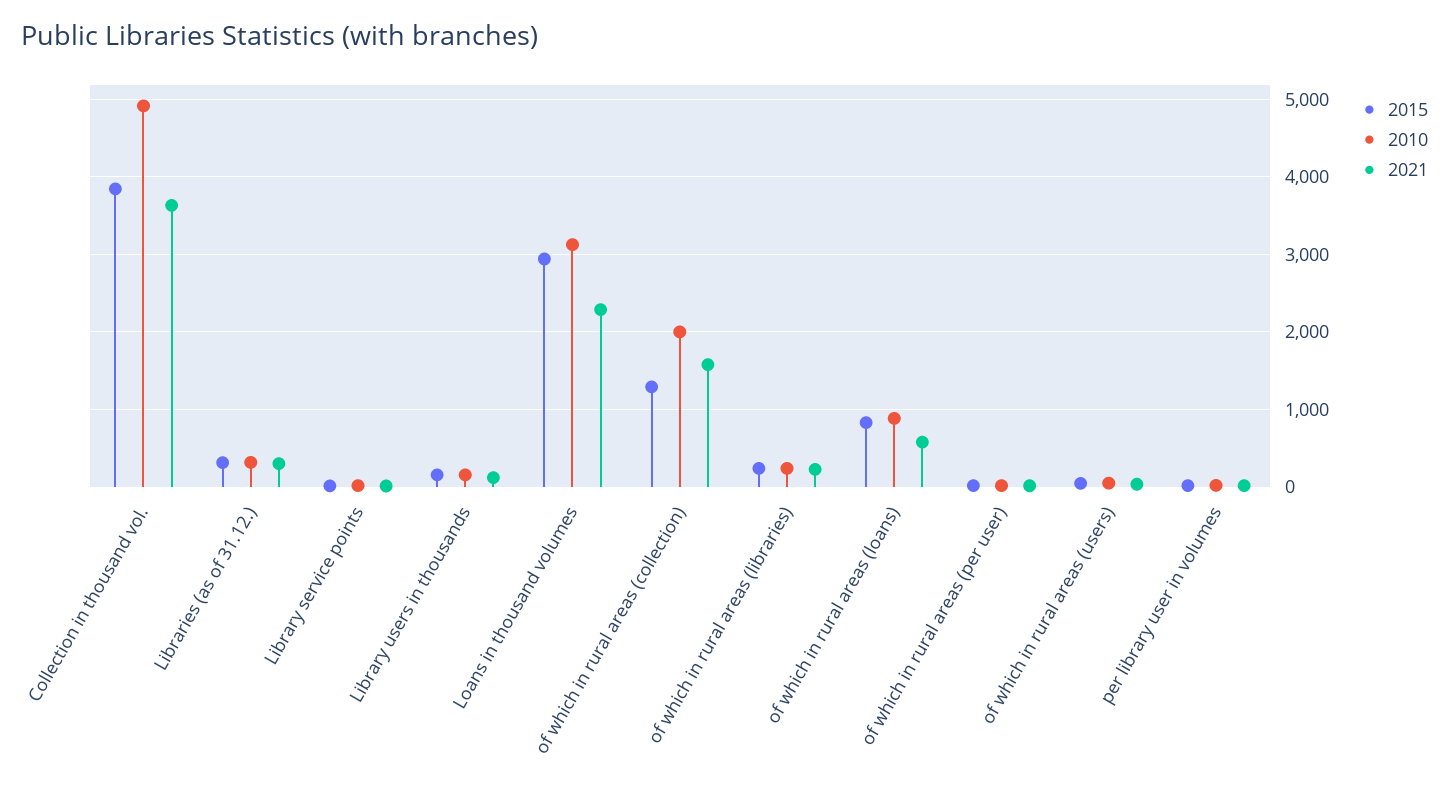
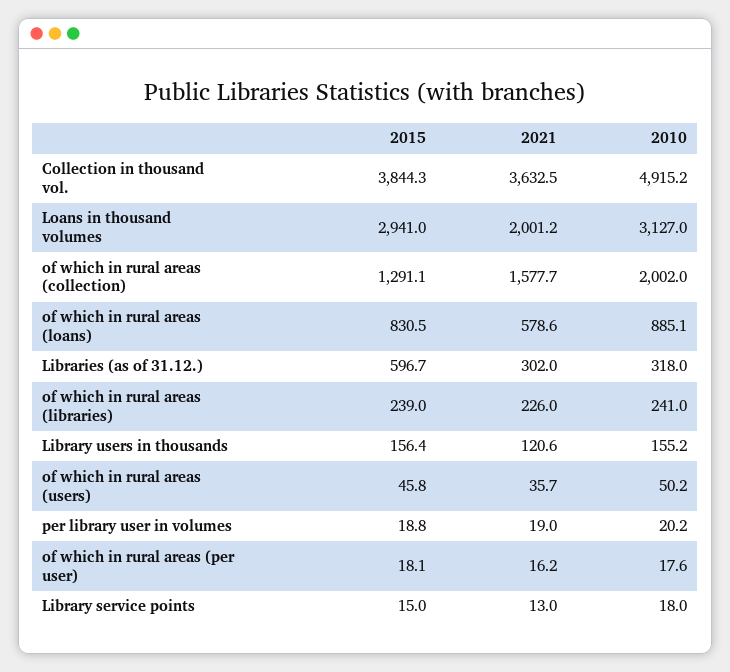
2015, Libraries (as of 31.12.): 300 -> 596.7
2021, Loans in thousand volumes: 2300 -> 2001.2

